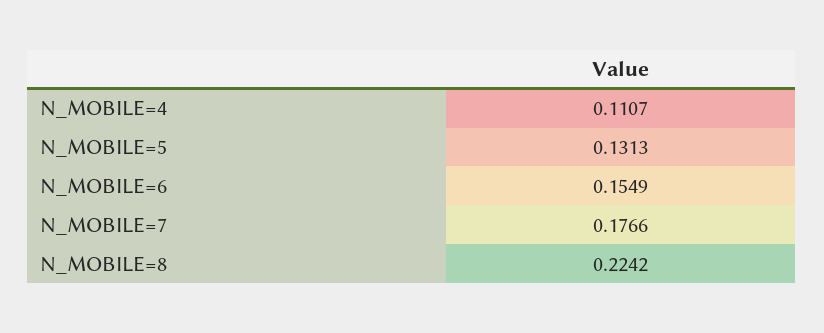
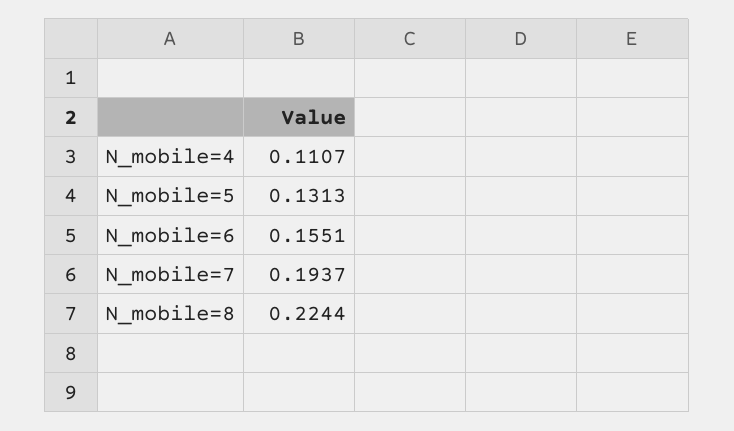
N_MOBILE=6: 0.1549 -> 0.1551
N_MOBILE=7: 0.1766 -> 0.1937
N_MOBILE=8: 0.2242 -> 0.2244

